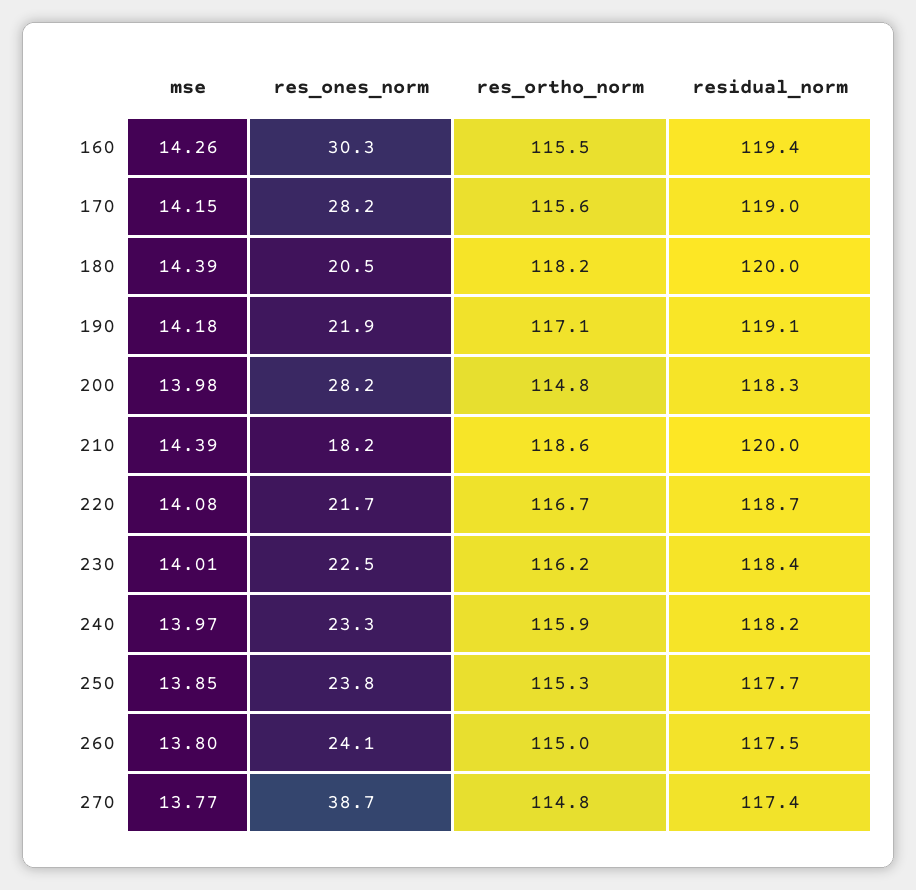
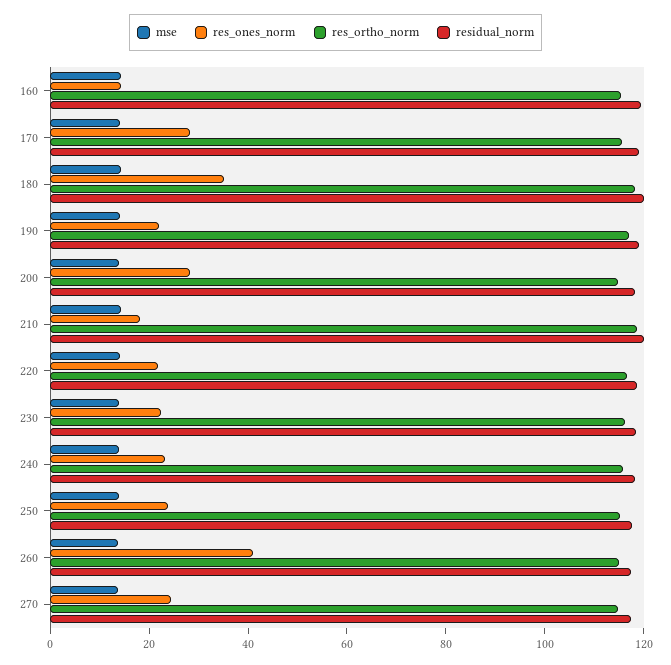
res_ones_norm, 160: 30.3 -> 15
res_ones_norm, 180: 20.5 -> 35
res_ones_norm, 260: 24.1 -> 40
res_ones_norm, 270: 38.7 -> 25

